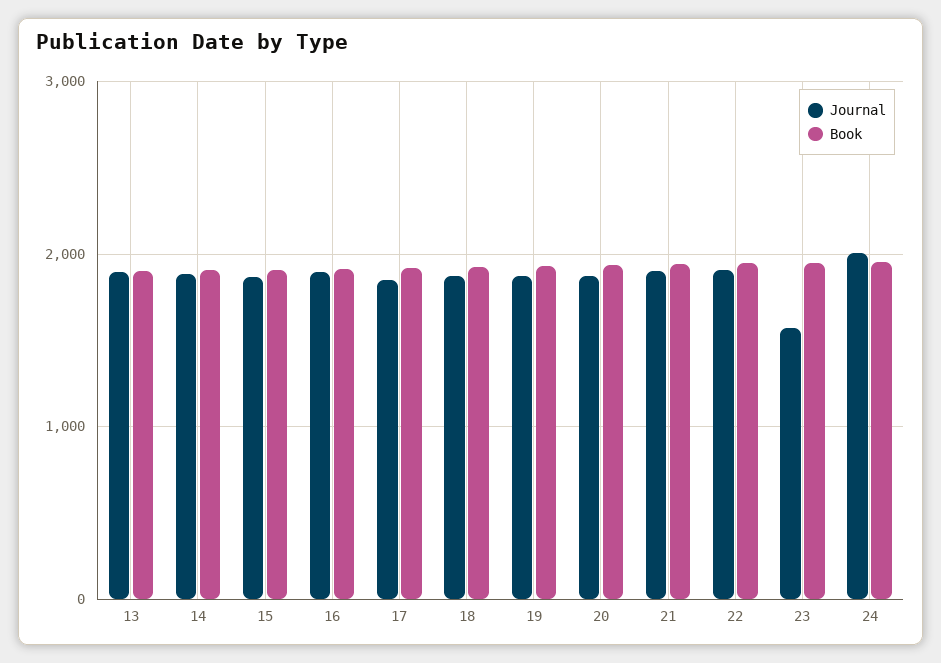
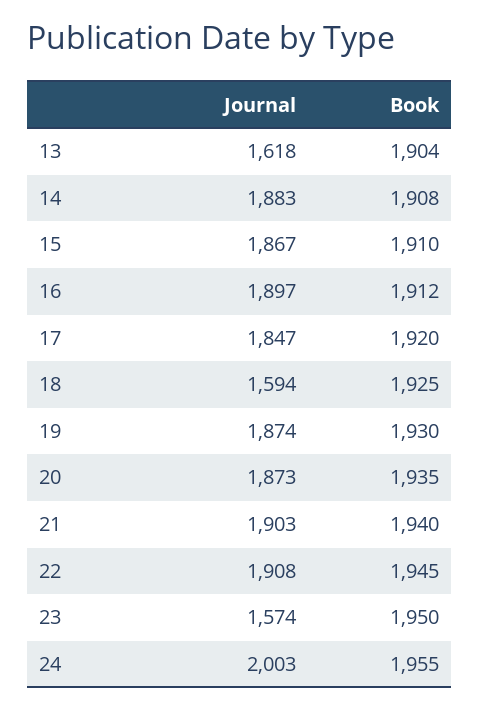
Journal, 13: 1900 -> 1618
Journal, 18: 1900 -> 1594

